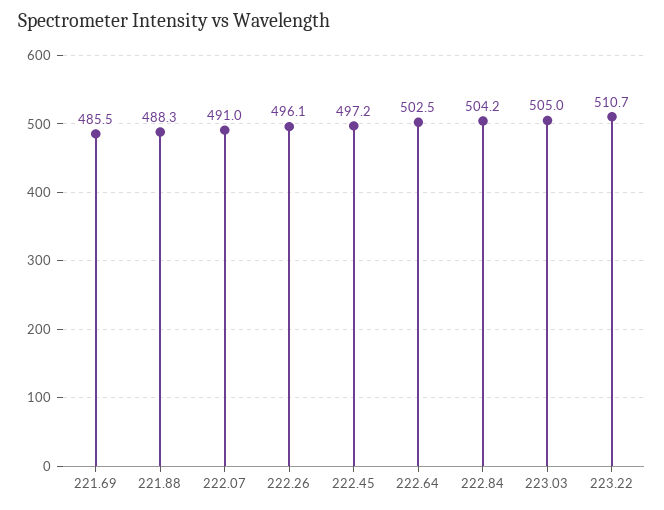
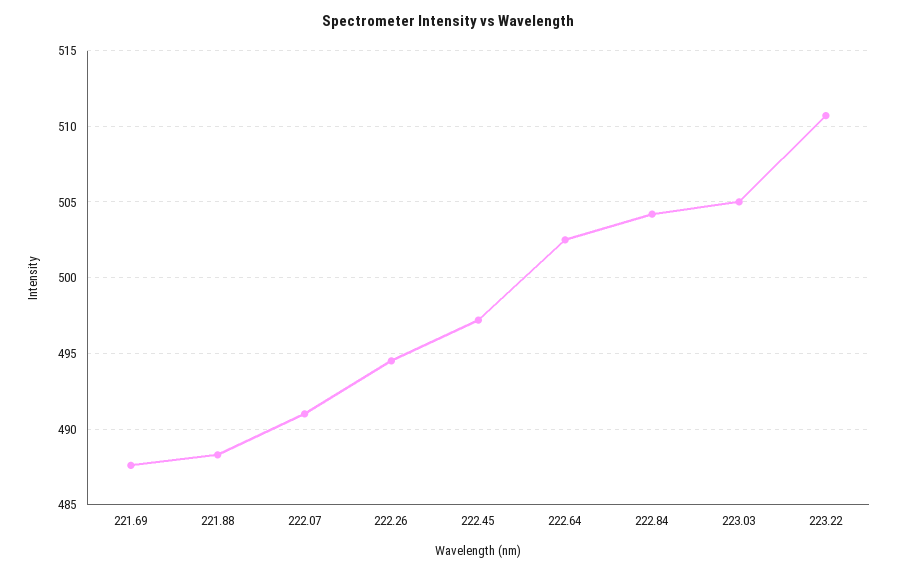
221.69: 485.5 -> 487.5
222.26: 496.1 -> 494.5

